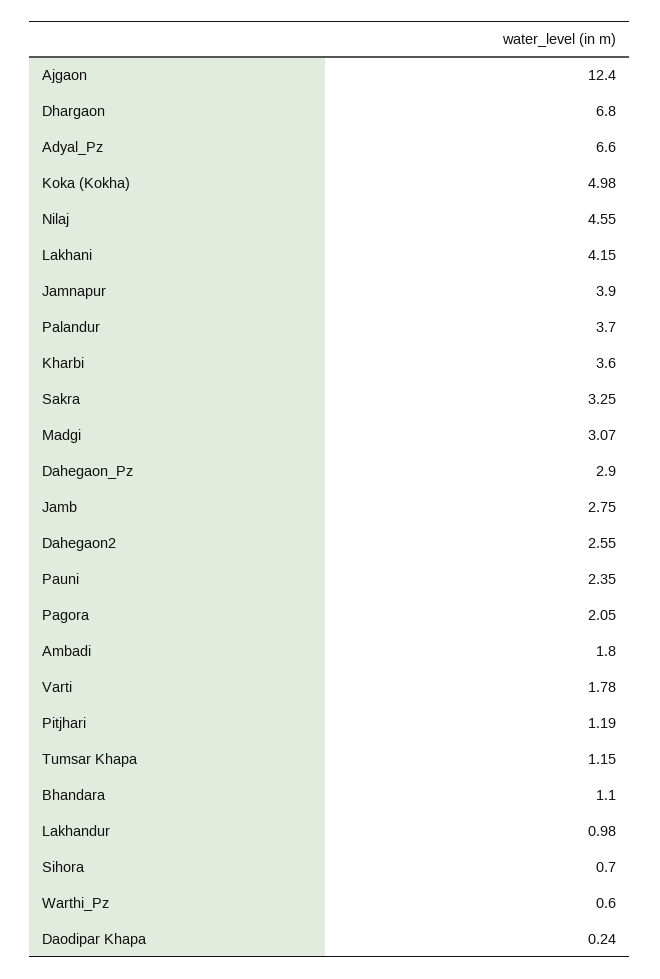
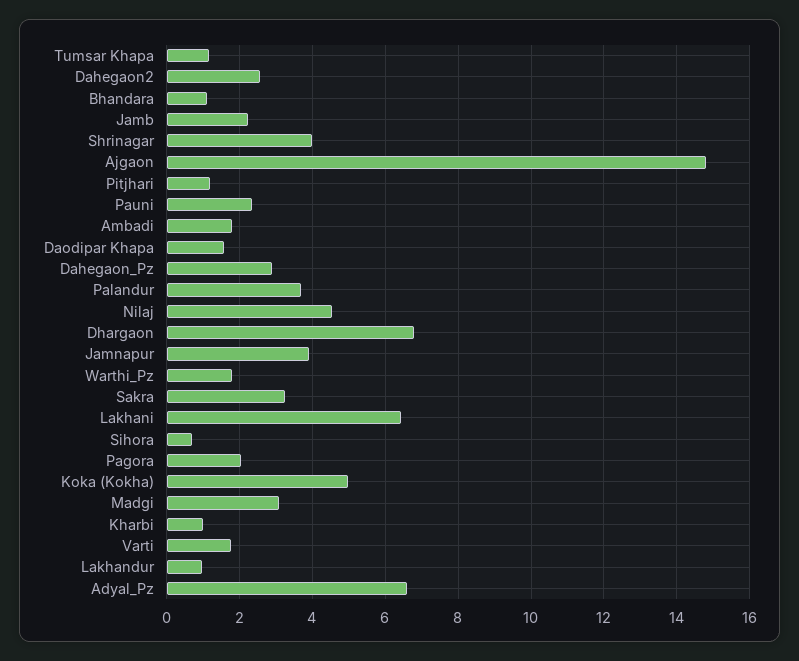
Ajgaon: 12.4 -> 14.8
Lakhani: 4.15 -> 6.4
Kharbi: 3.6 -> 1
Jamb: 2.75 -> 2.2
Warthi_Pz: 0.6 -> 1.8
Daodipar Khapa: 0.24 -> 1.6
Shrinagar: none -> 4

